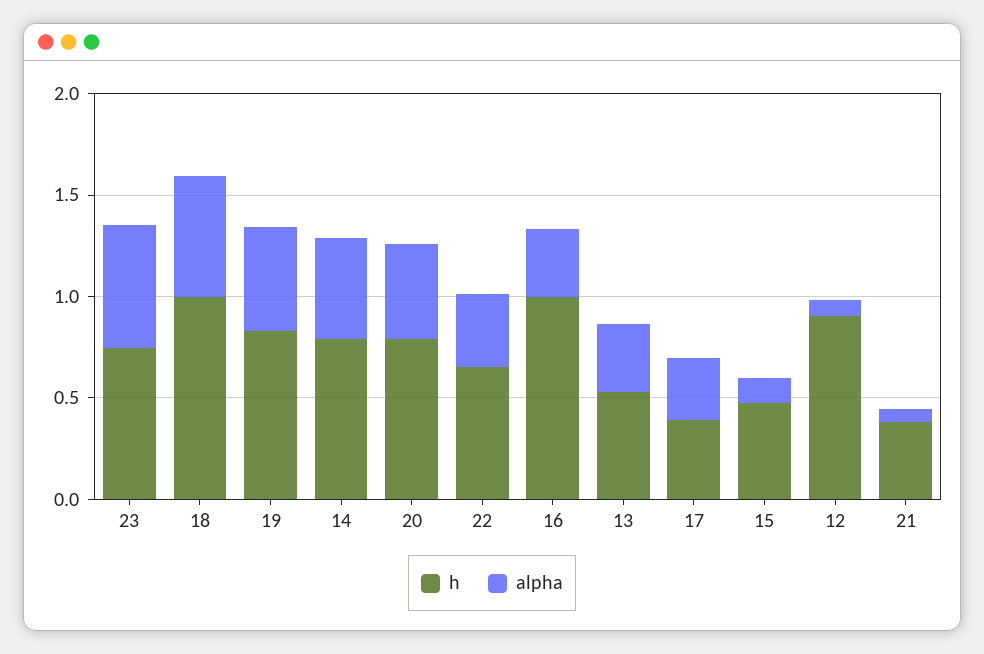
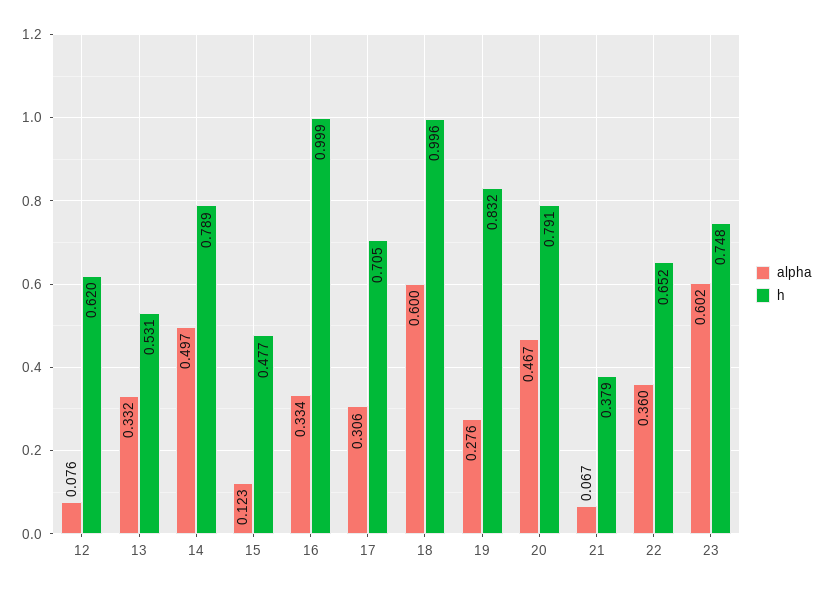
alpha, 19: 0.5 -> 0.276
h, 17: 0.4 -> 0.705
h, 12: 0.9 -> 0.62

